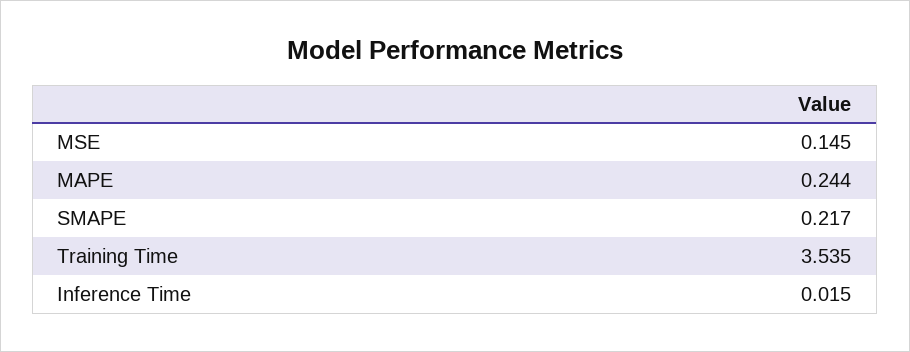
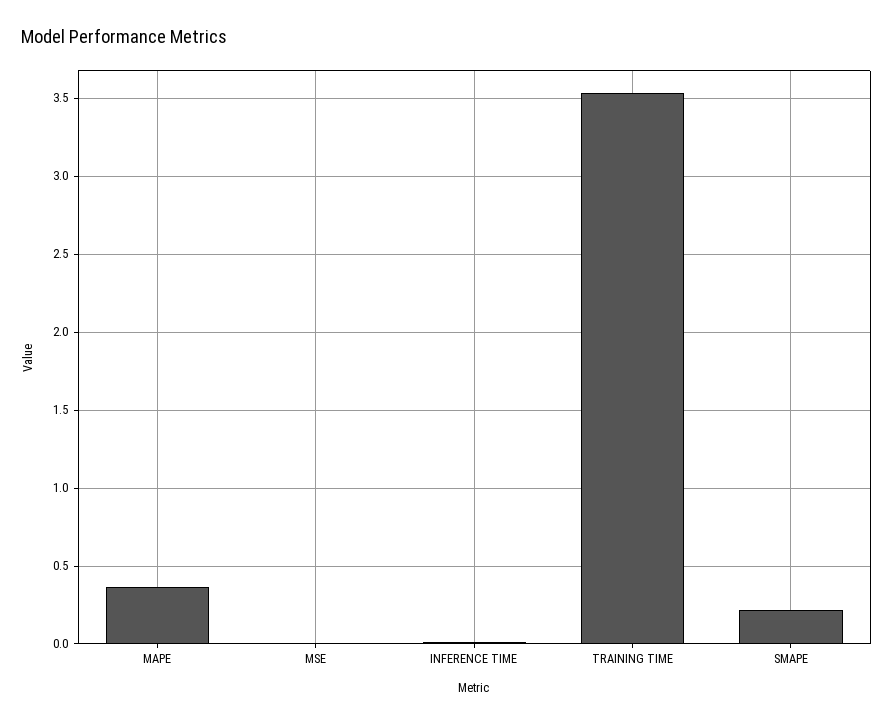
MSE: 0.145 -> 0
MAPE: 0.244 -> 0.35

